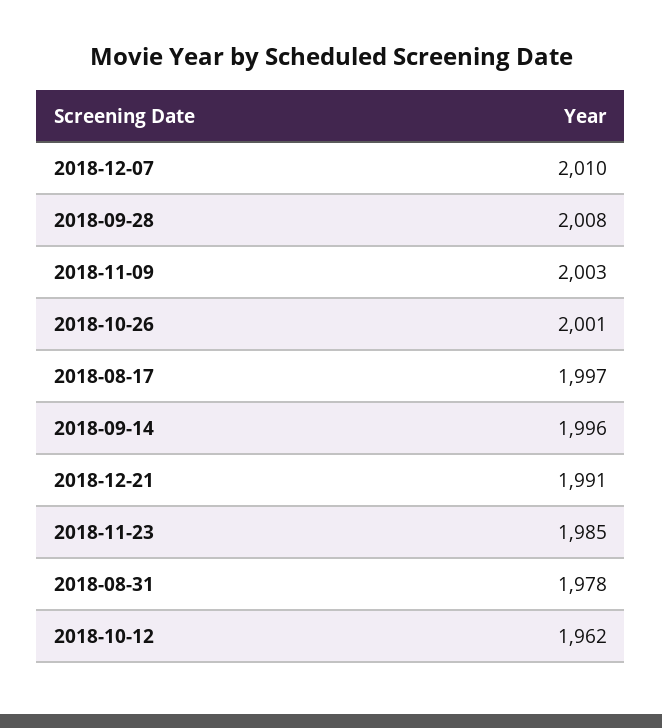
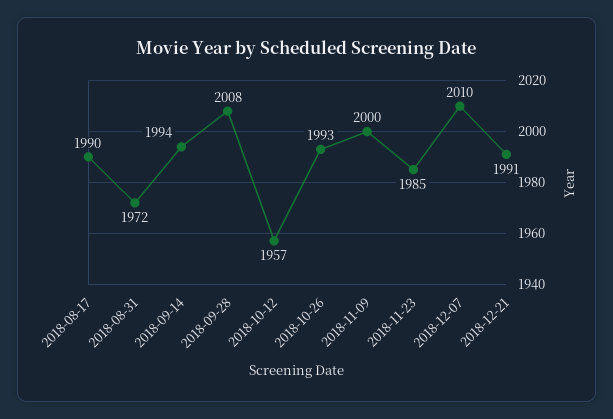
2018-11-09: 2003 -> 2000
2018-10-26: 2001 -> 1993
2018-08-17: 1997 -> 1990
2018-09-14: 1996 -> 1994
2018-08-31: 1978 -> 1972
2018-10-12: 1962 -> 1957

